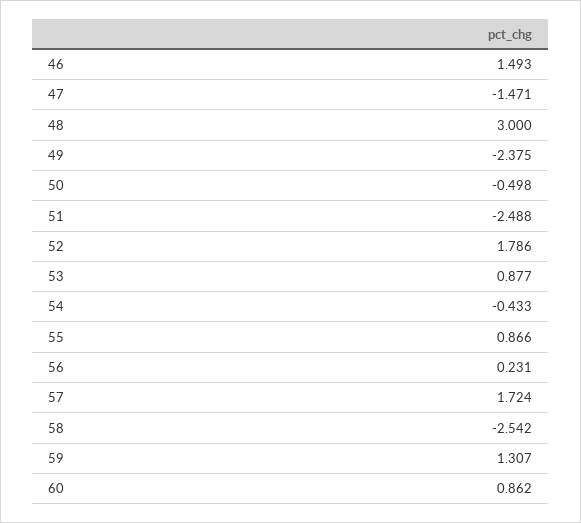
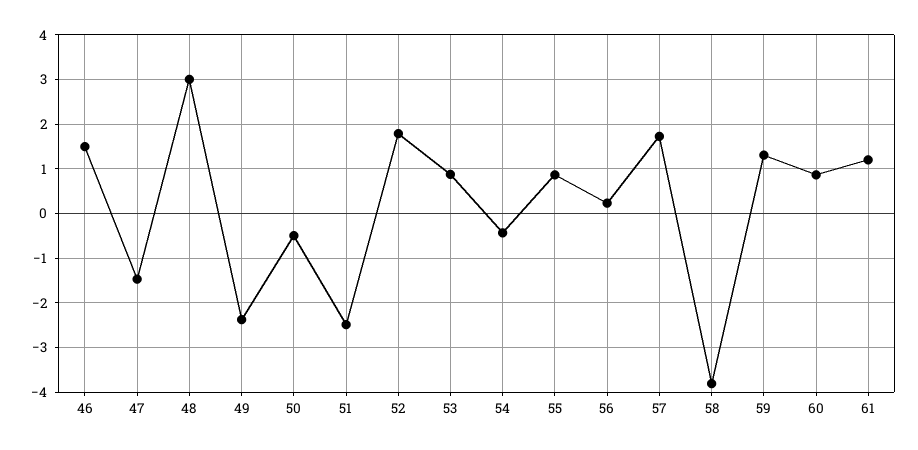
58: -2.542 -> -3.8
61: none -> 1.2

